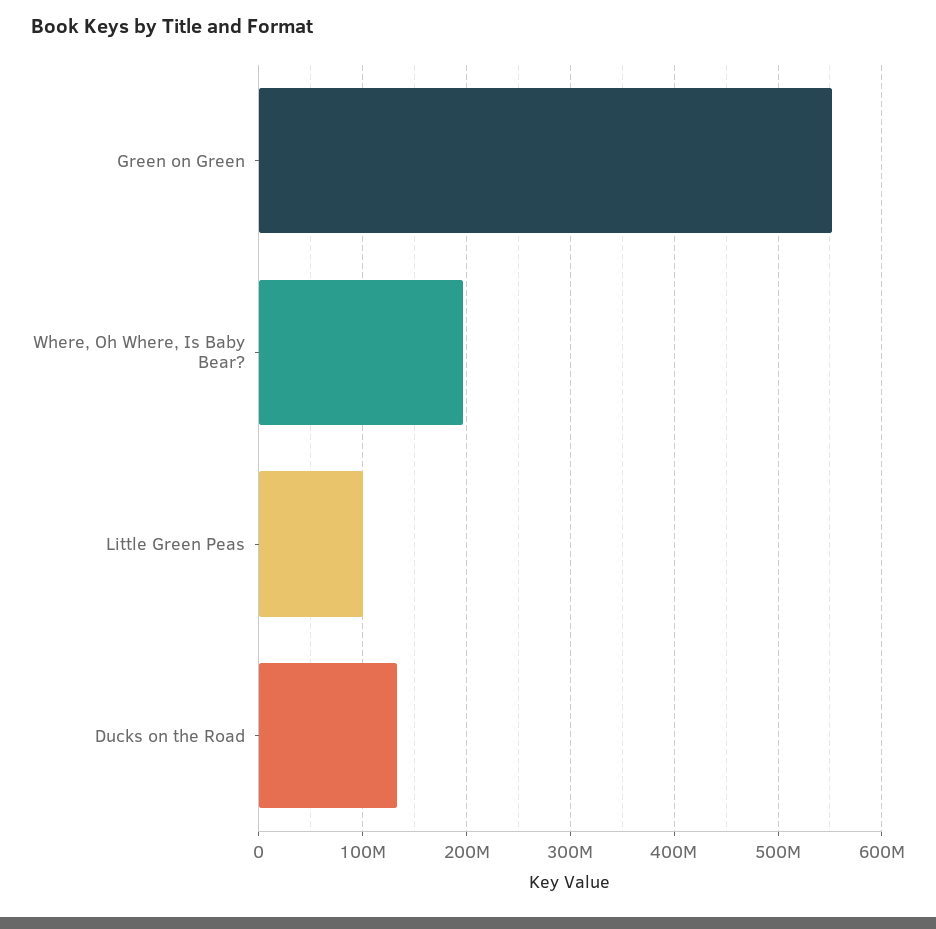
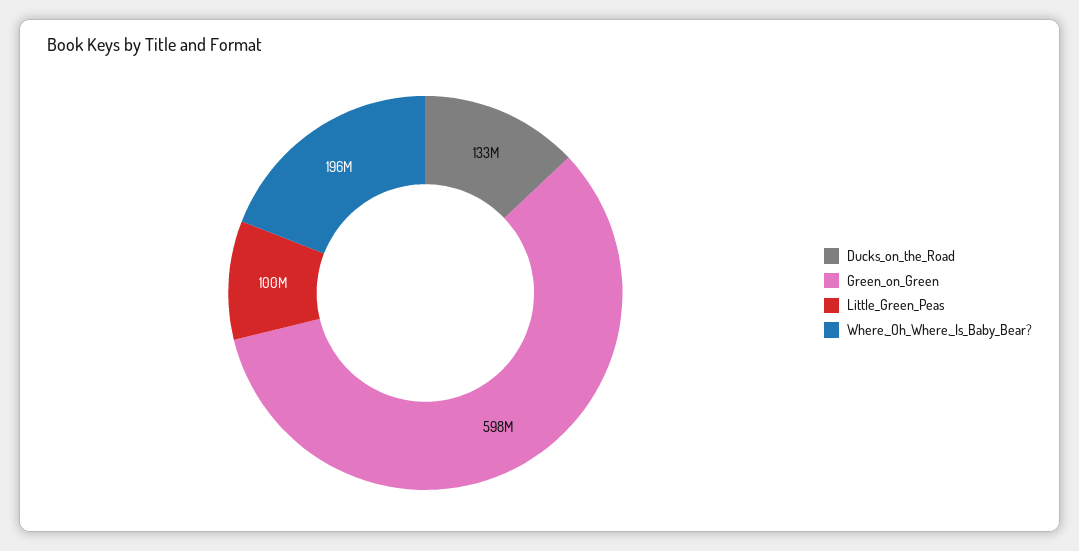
Green on Green: 550000000 -> 598000000

